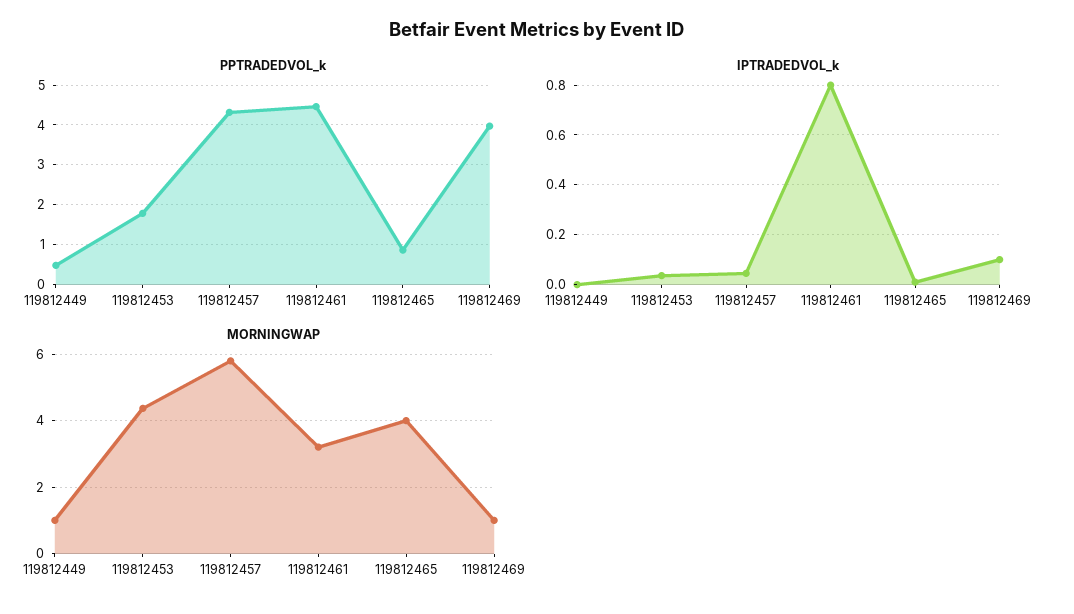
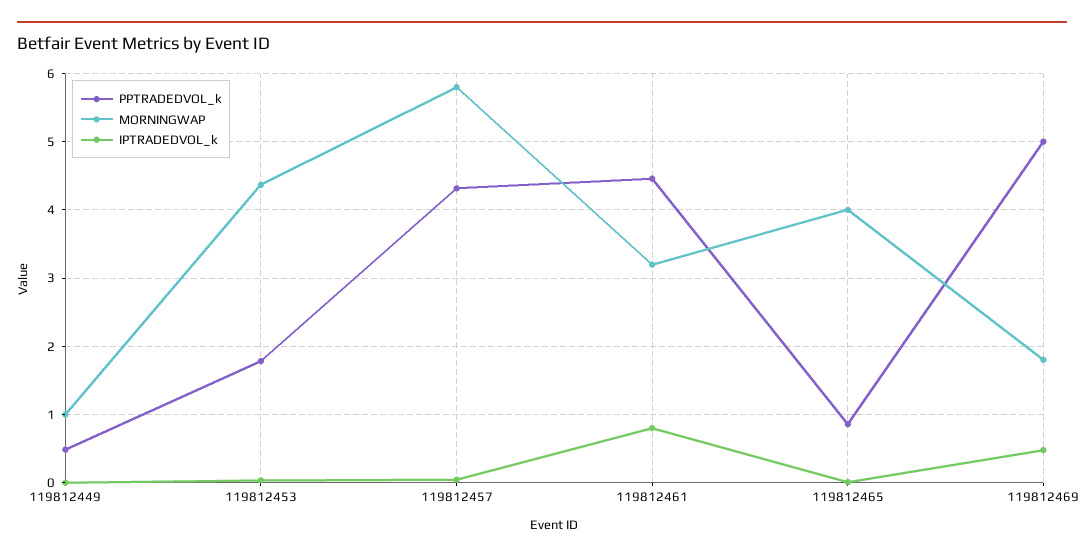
PPTRADEDVOL_k, 119812469: 4 -> 5
IPTRADEDVOL_k, 119812469: 0.1 -> 0.5
MORNINGWAP, 119812469: 1 -> 1.8

